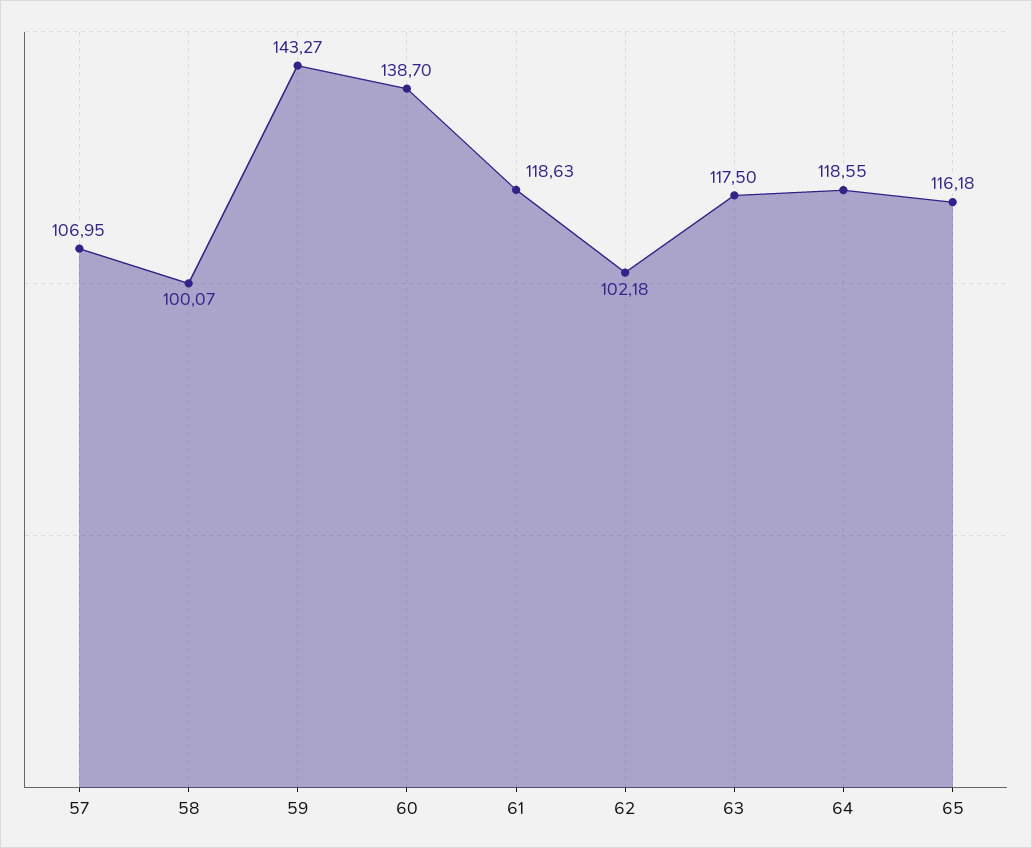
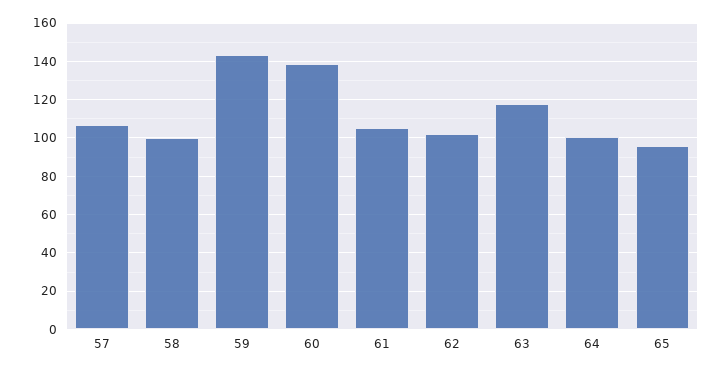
61: 118.63 -> 105
64: 118.55 -> 100
65: 116.18 -> 95

